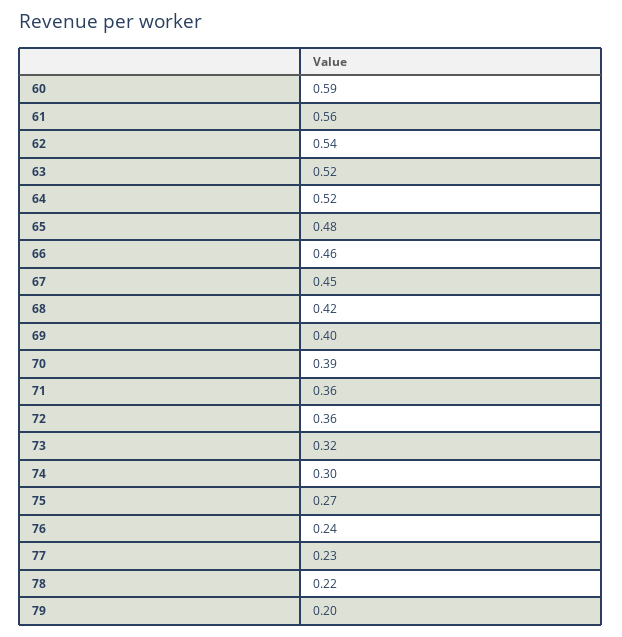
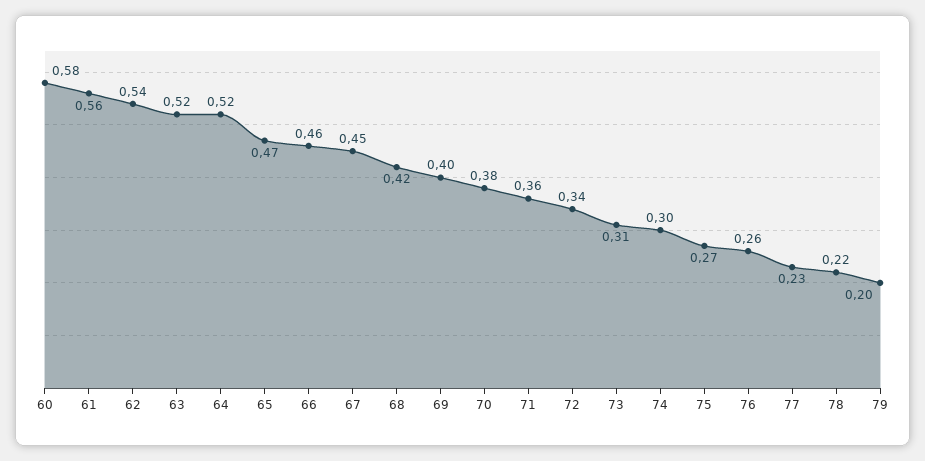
60: 0.59 -> 0.58
65: 0.48 -> 0.47
70: 0.39 -> 0.38
72: 0.36 -> 0.34
73: 0.32 -> 0.31
76: 0.24 -> 0.26

